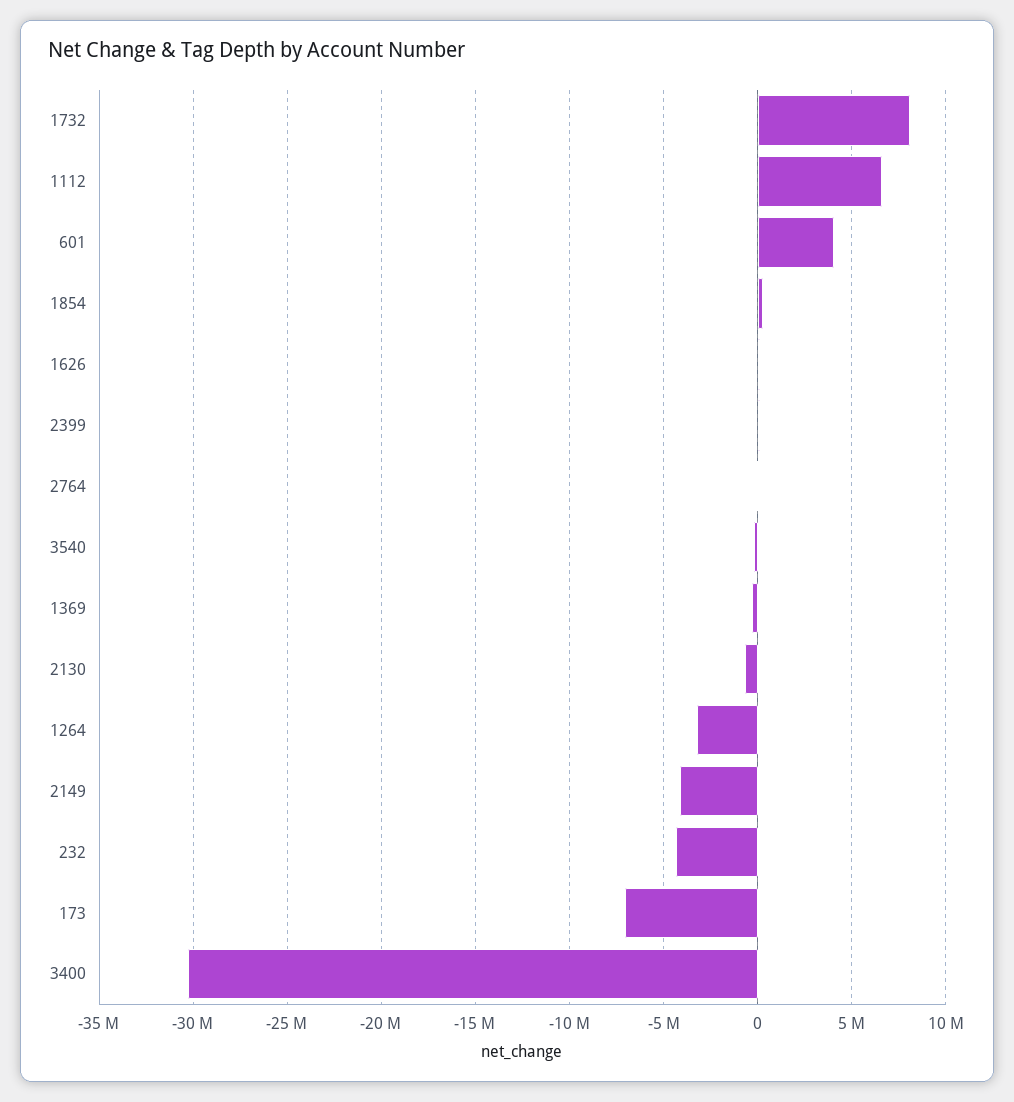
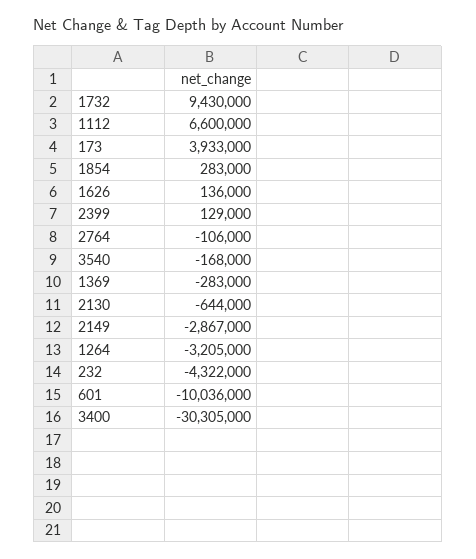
1732: 8000000 -> 9430000
601: 4000000 -> -10036000
2149: -4000000 -> -2867000
173: -7000000 -> 3933000

